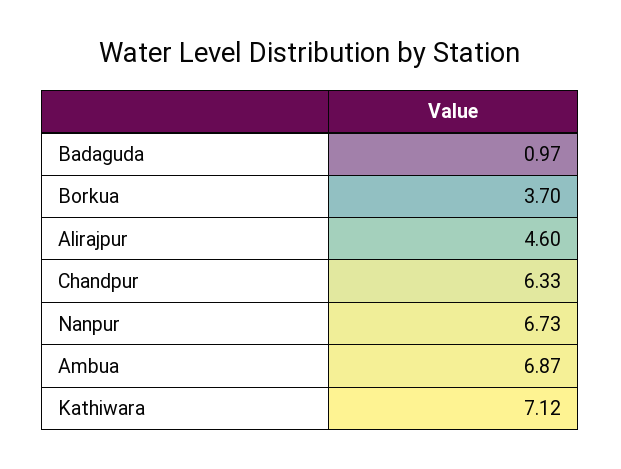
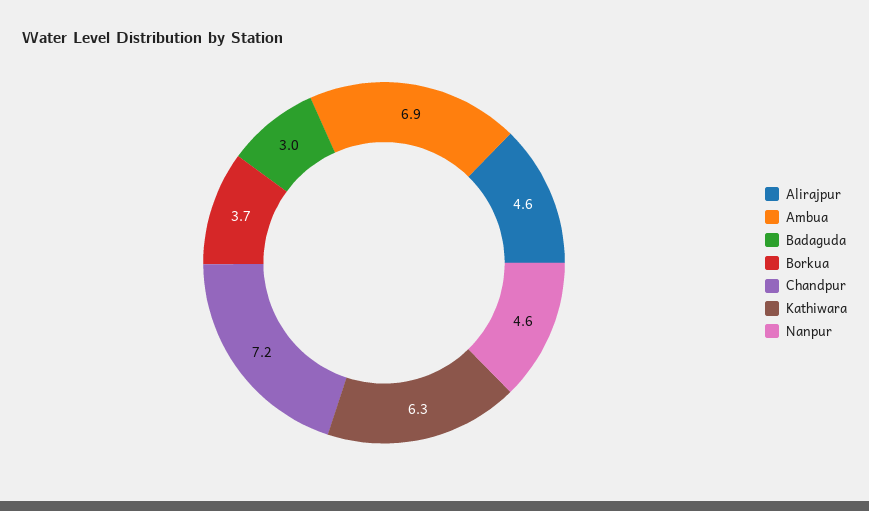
Badaguda: 0.97 -> 3
Chandpur: 6.33 -> 7.2
Nanpur: 6.73 -> 4.6
Kathiwara: 7.12 -> 6.3

